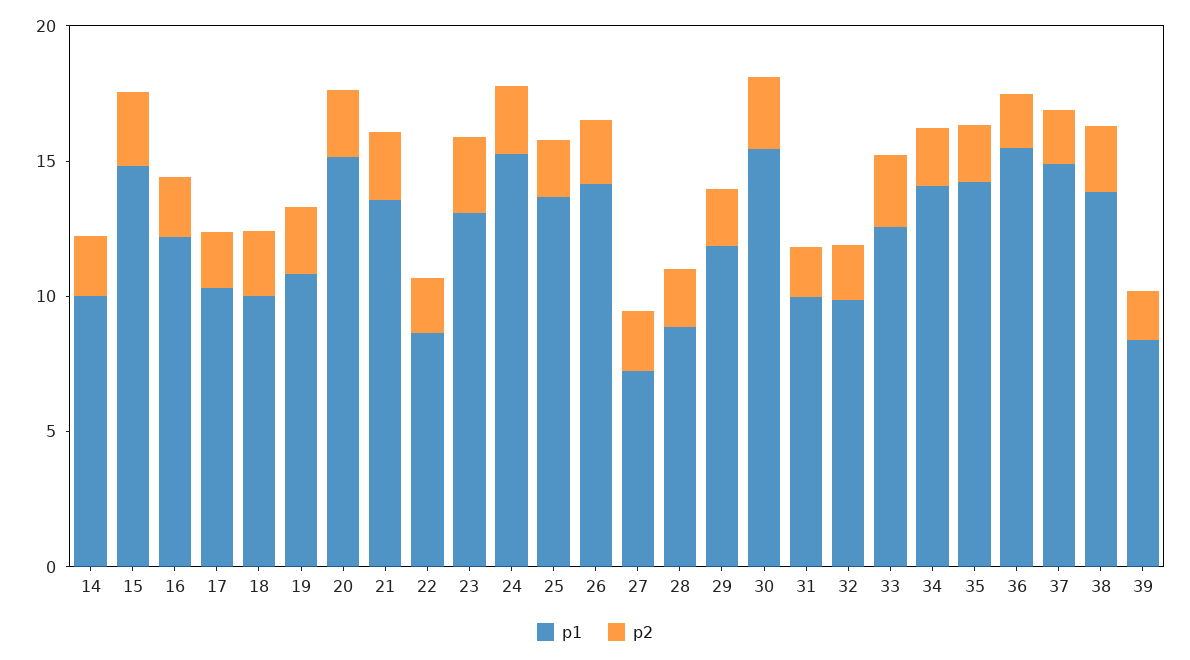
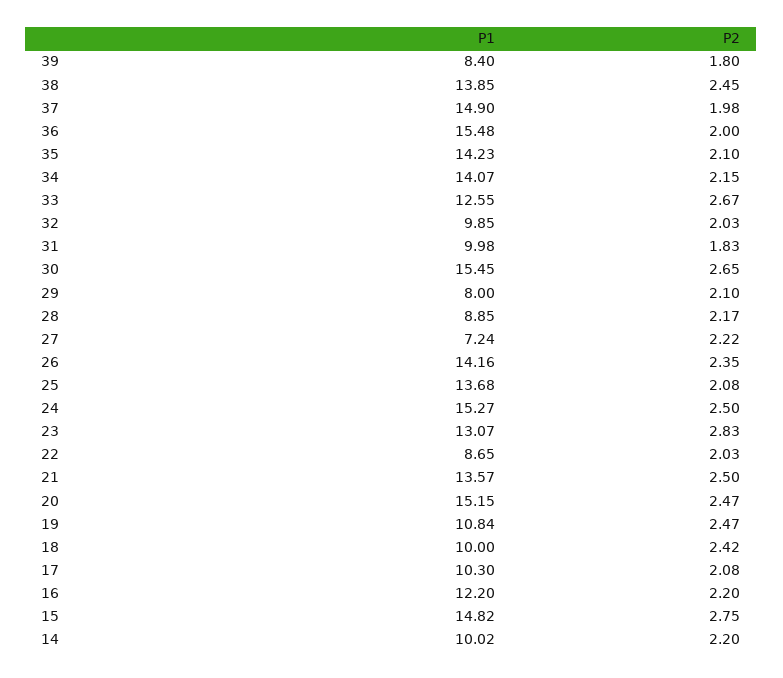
p1, 29: 12 -> 8

